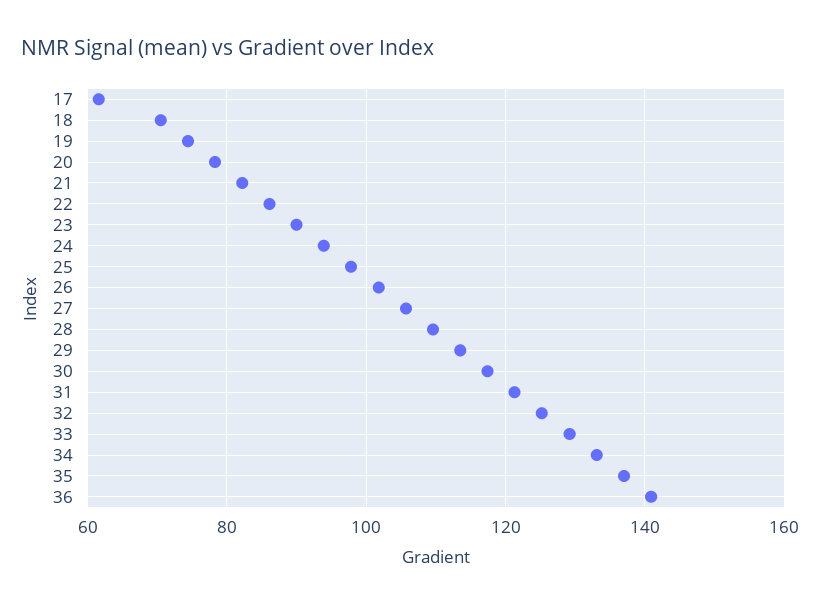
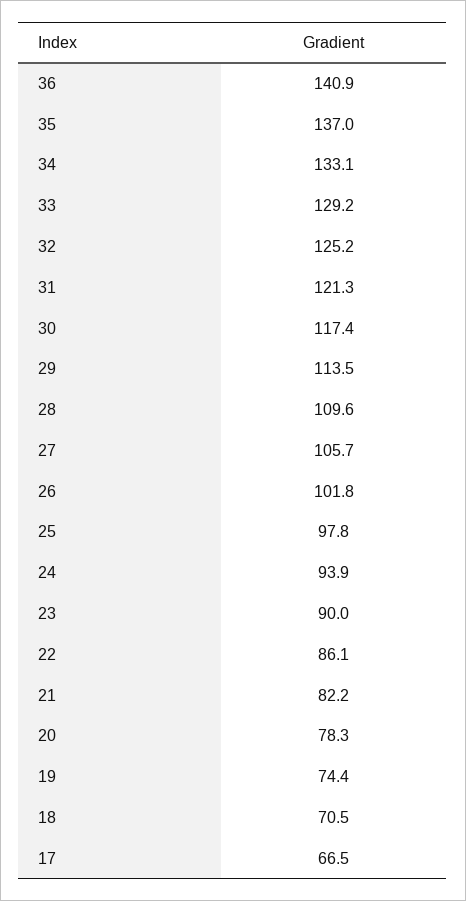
17: 62 -> 66.5

